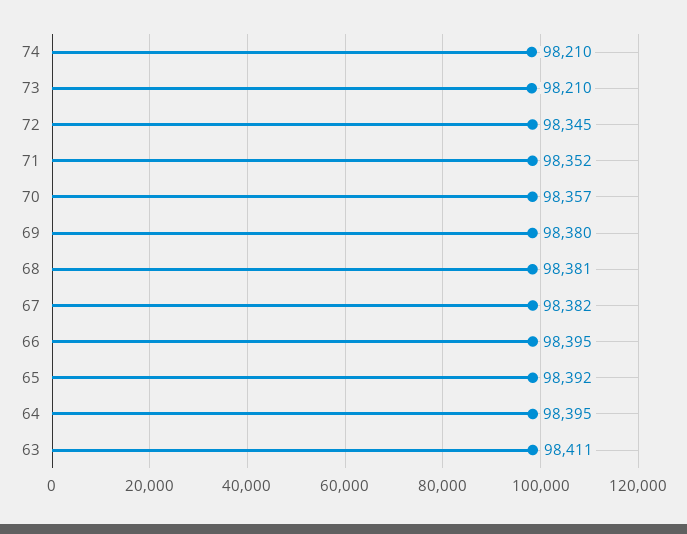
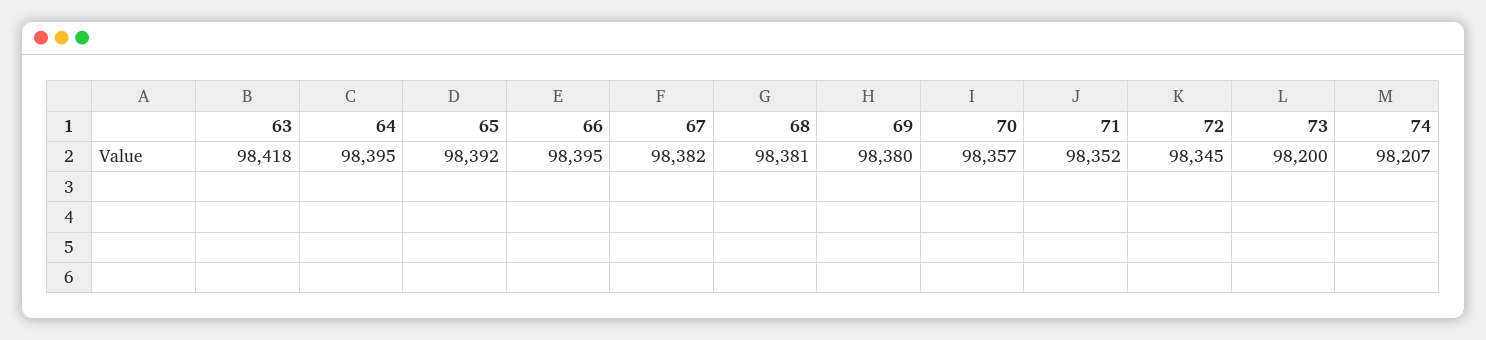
74: 98210 -> 98207
73: 98210 -> 98200
63: 98411 -> 98418

